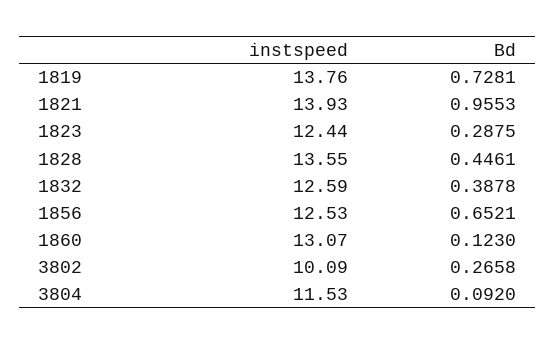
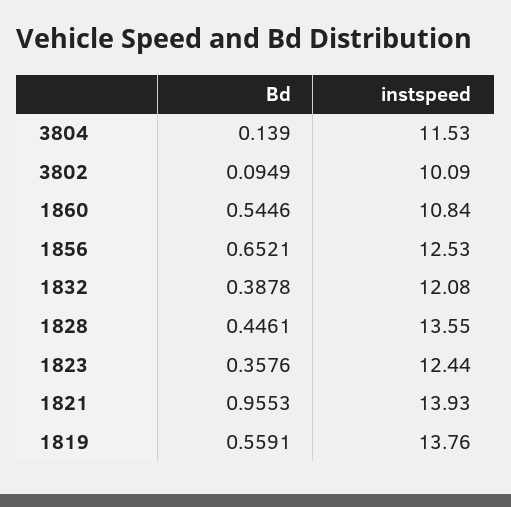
Bd, 1819: 0.7281 -> 0.5591
Bd, 1823: 0.2875 -> 0.3576
instspeed, 1832: 12.59 -> 12.08
instspeed, 1860: 13.07 -> 10.84
Bd, 1860: 0.123 -> 0.5446
Bd, 3802: 0.2658 -> 0.0949
Bd, 3804: 0.092 -> 0.139

